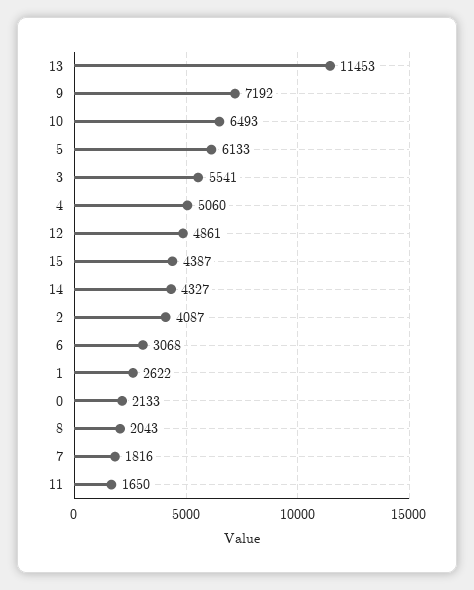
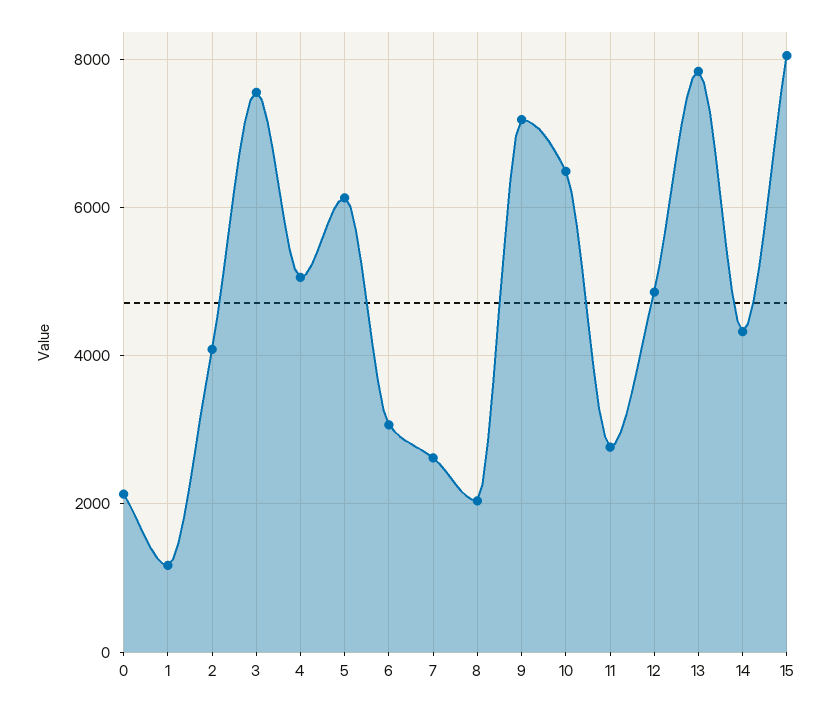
13: 11453 -> 7800
3: 5541 -> 7600
15: 4387 -> 8000
1: 2622 -> 1200
7: 1816 -> 2600
11: 1650 -> 2800

